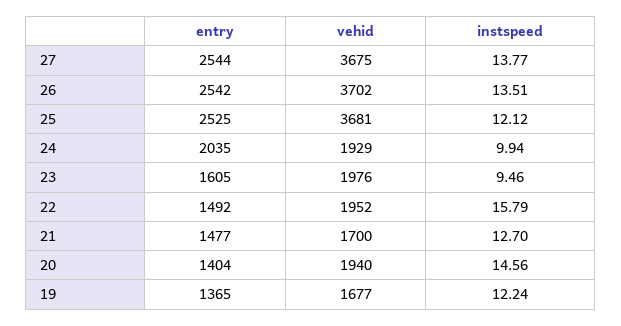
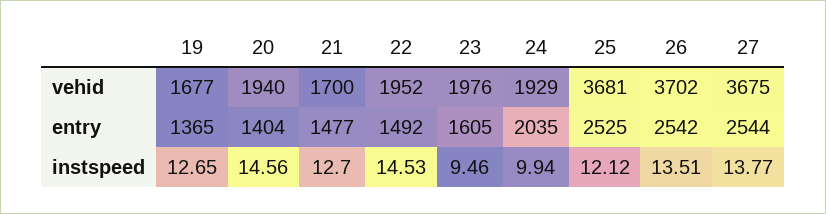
instspeed, 22: 15.79 -> 14.53
instspeed, 19: 12.24 -> 12.65

